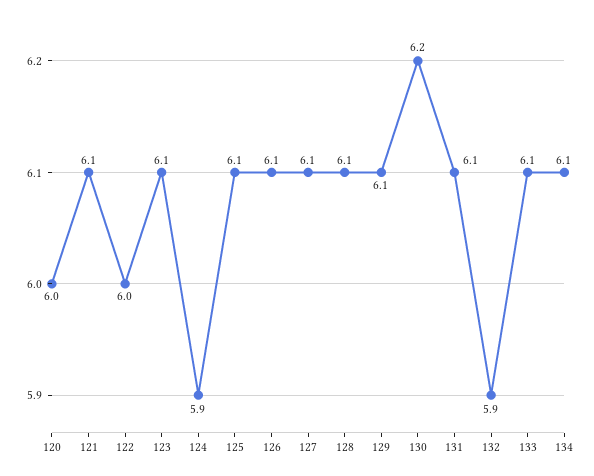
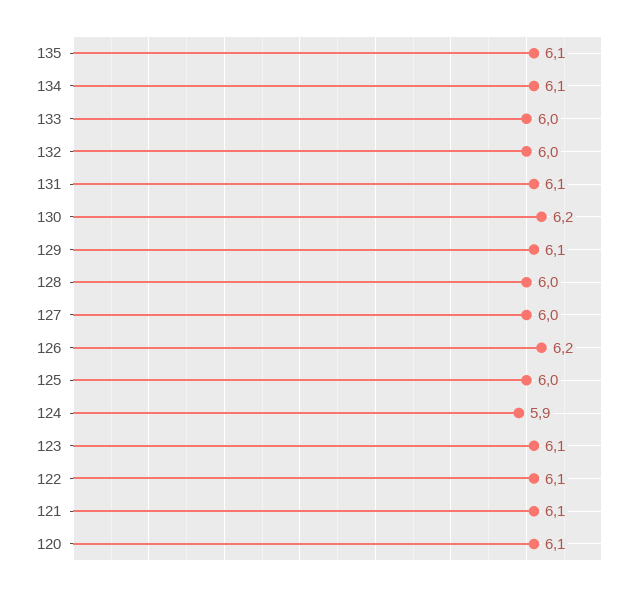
120: 6 -> 6.1
122: 6 -> 6.1
125: 6.1 -> 6
126: 6.1 -> 6.2
127: 6.1 -> 6
128: 6.1 -> 6
132: 5.9 -> 6
133: 6.1 -> 6
135: none -> 6.1

